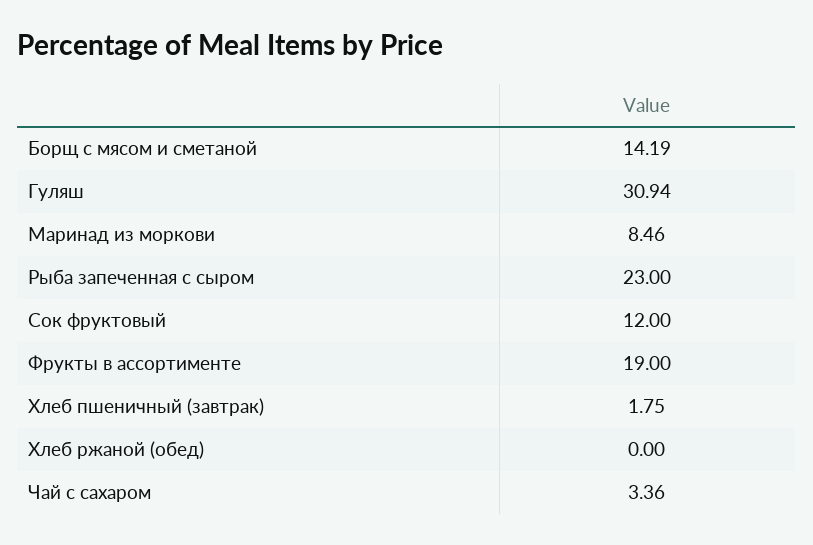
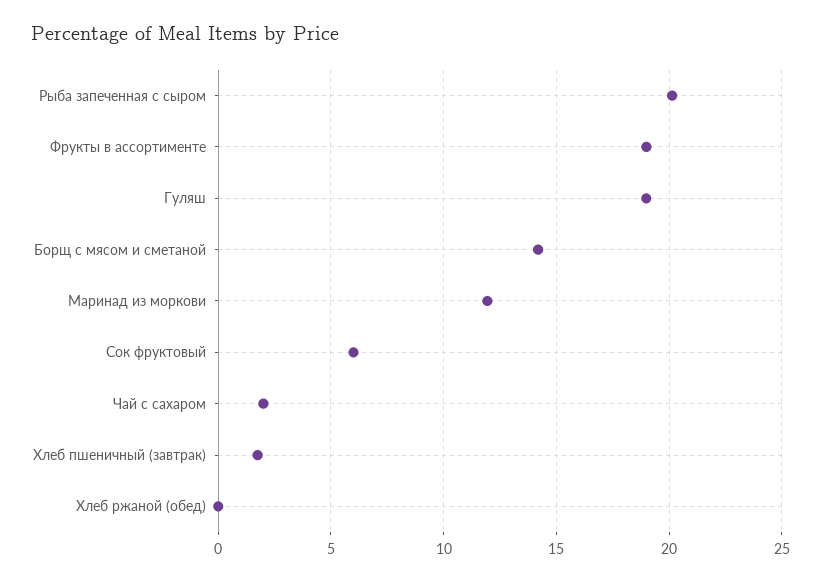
Гуляш: 30.94 -> 19
Маринад из моркови: 8.46 -> 12
Рыба запеченная с сыром: 23 -> 20
Сок фруктовый: 12 -> 6
Чай с сахаром: 3.36 -> 2

